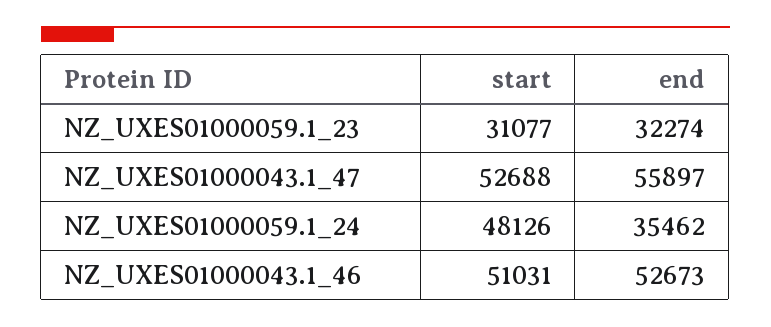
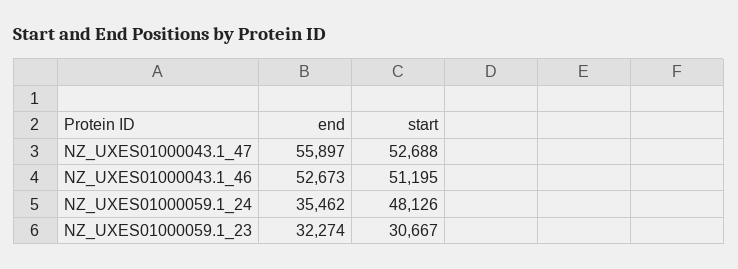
start, NZ_UXES01000059.1_23: 31077 -> 30667
start, NZ_UXES01000043.1_46: 51031 -> 51195

